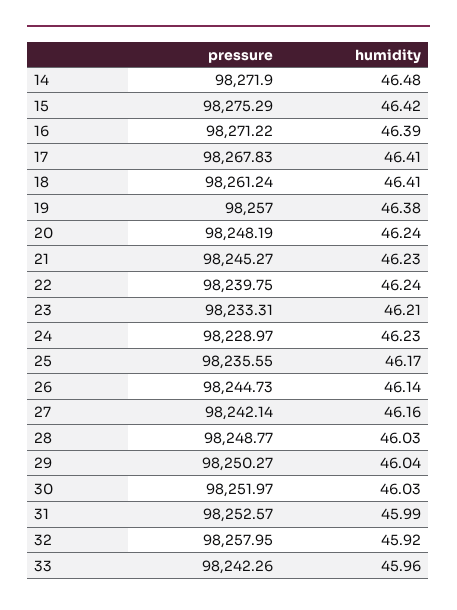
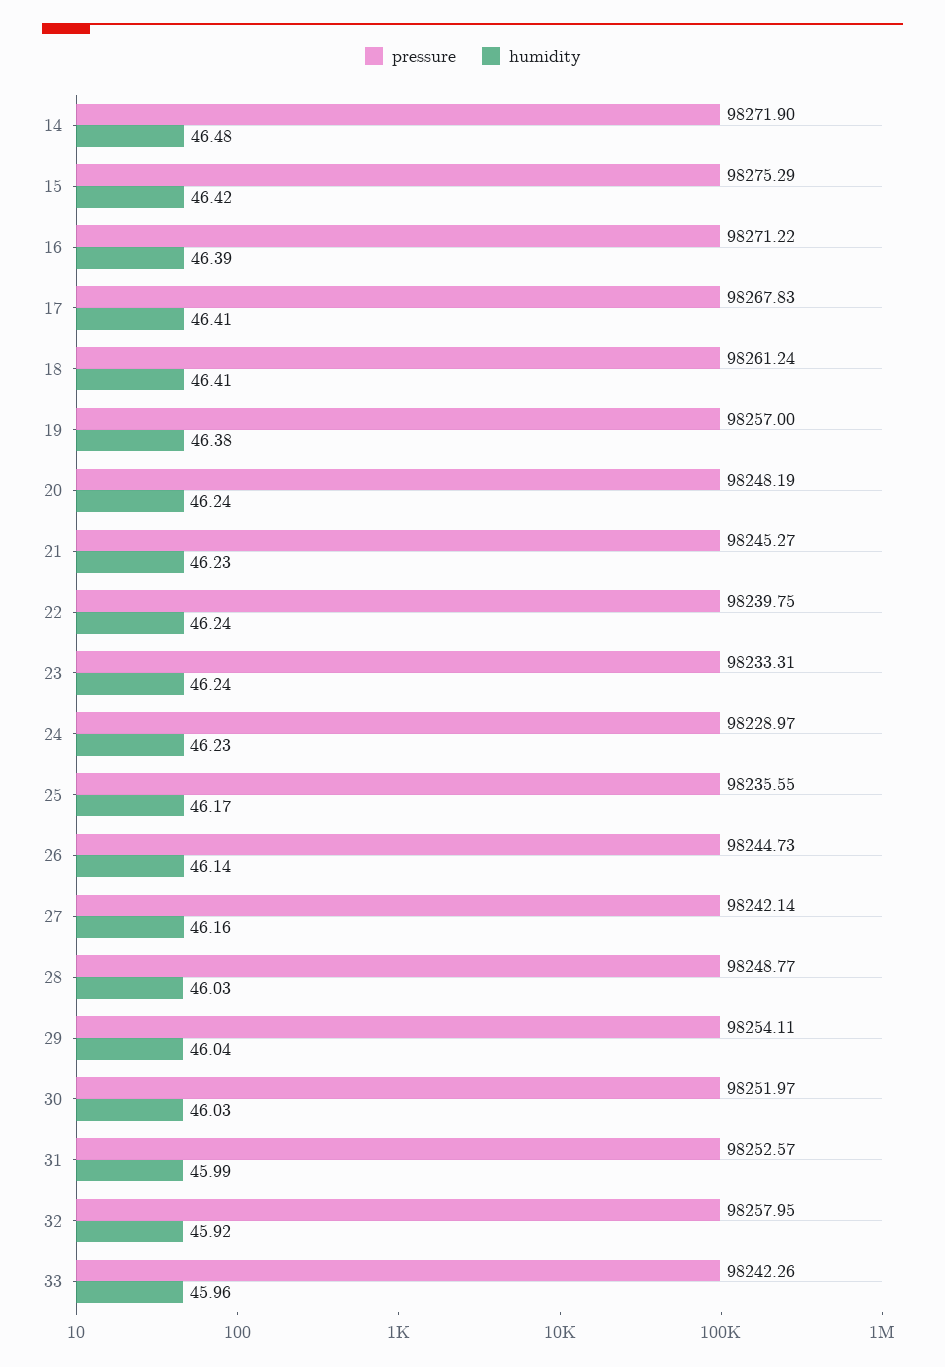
humidity, 23: 46.21 -> 46.24
pressure, 29: 98250.27 -> 98254.11

